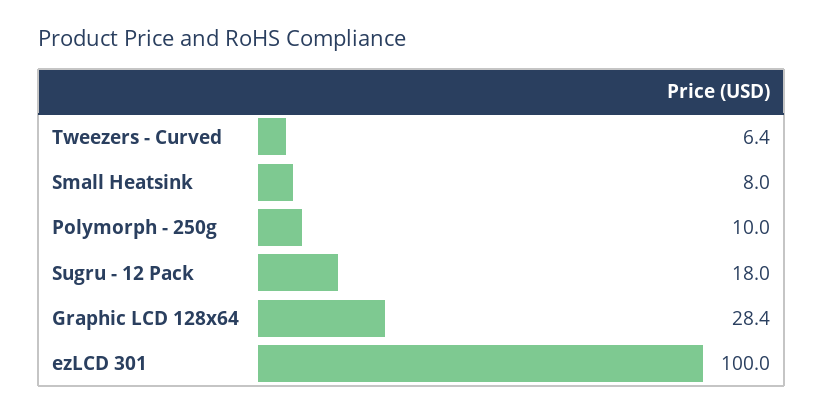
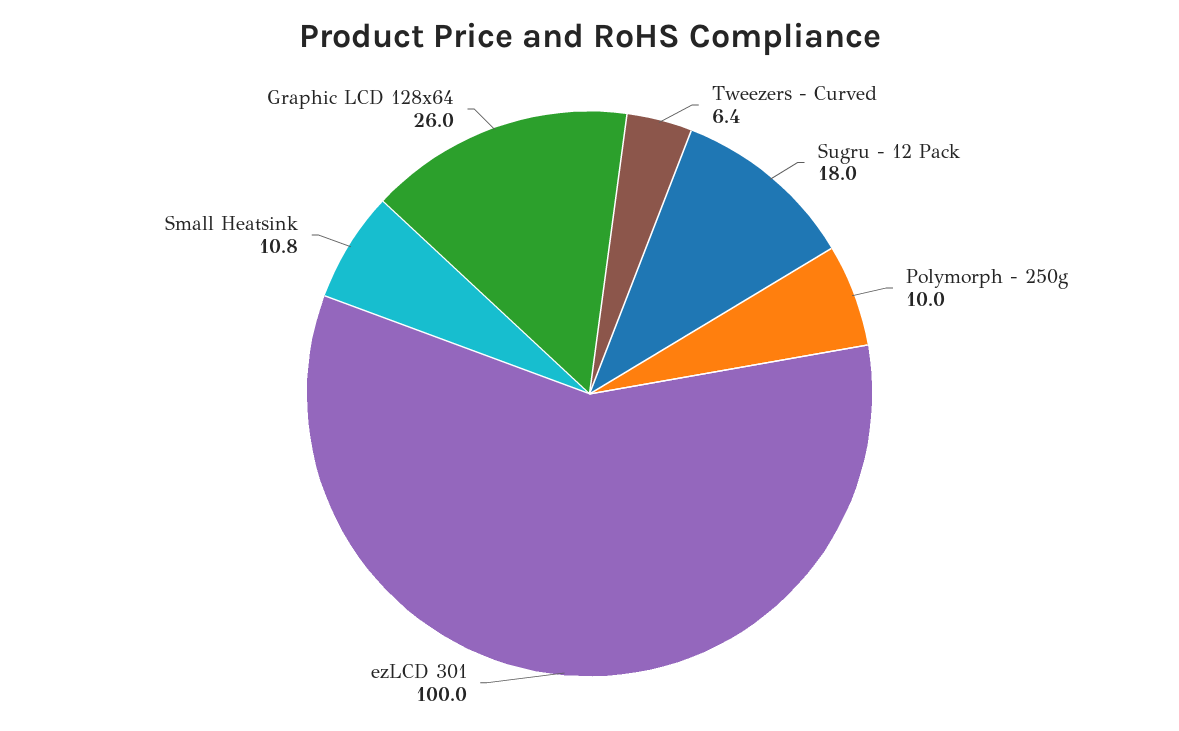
Small Heatsink: 8 -> 10.8
Graphic LCD 128x64: 28.4 -> 26

